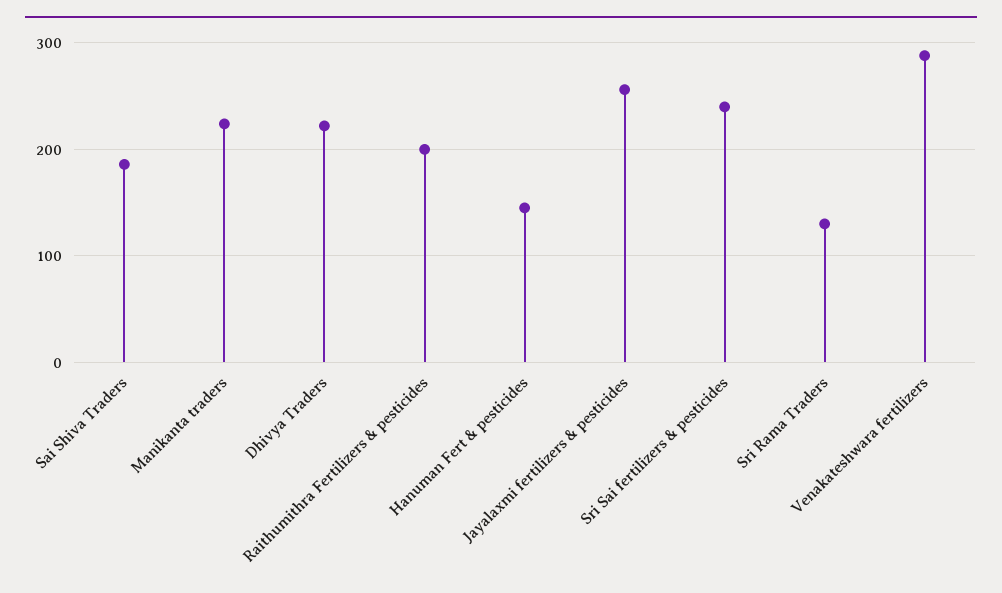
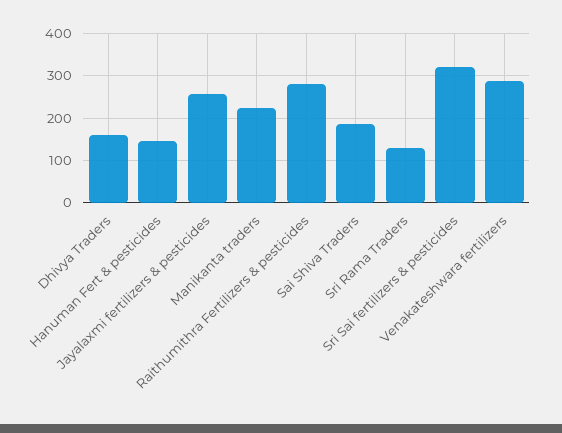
Dhivya Traders: 220 -> 160
Raithumithra Fertilizers & pesticides: 200 -> 280
Sri Sai fertilizers & pesticides: 240 -> 320

